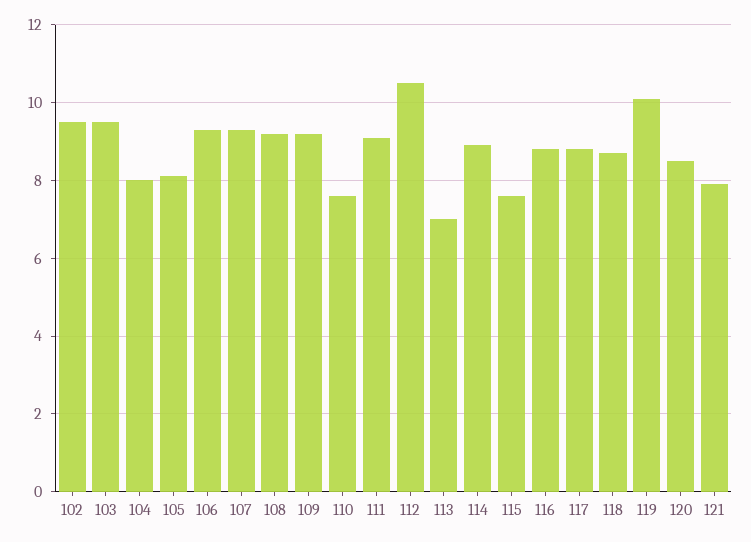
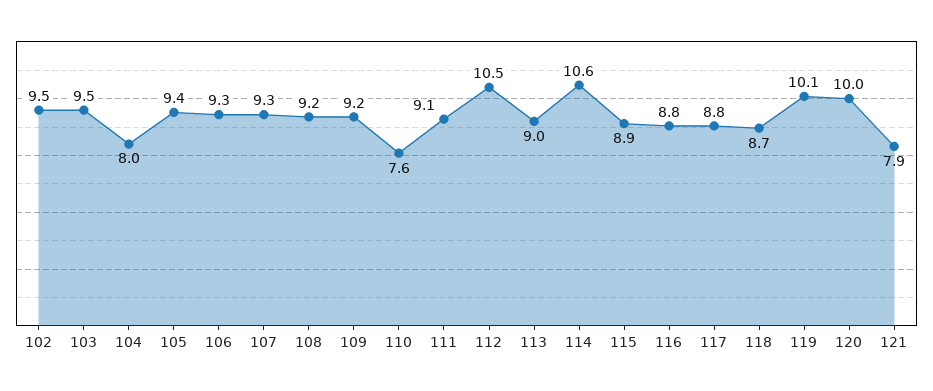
105: 8 -> 9.4
113: 7 -> 9
114: 9 -> 10.6
115: 7.5 -> 8.9
120: 8.5 -> 10

